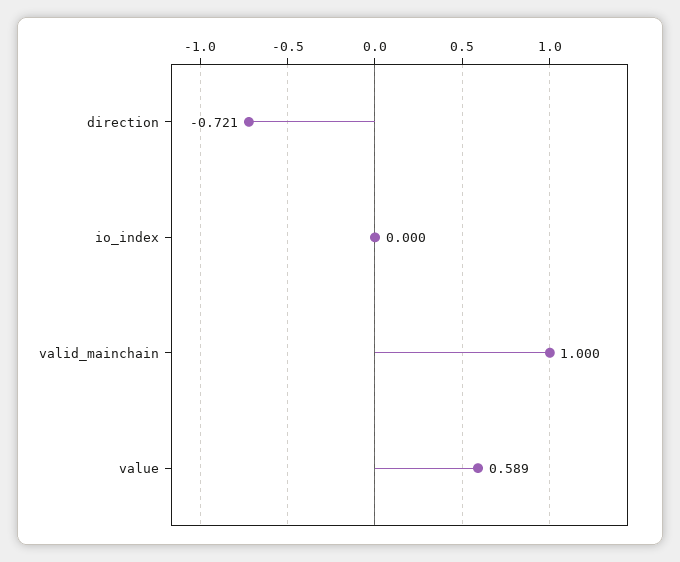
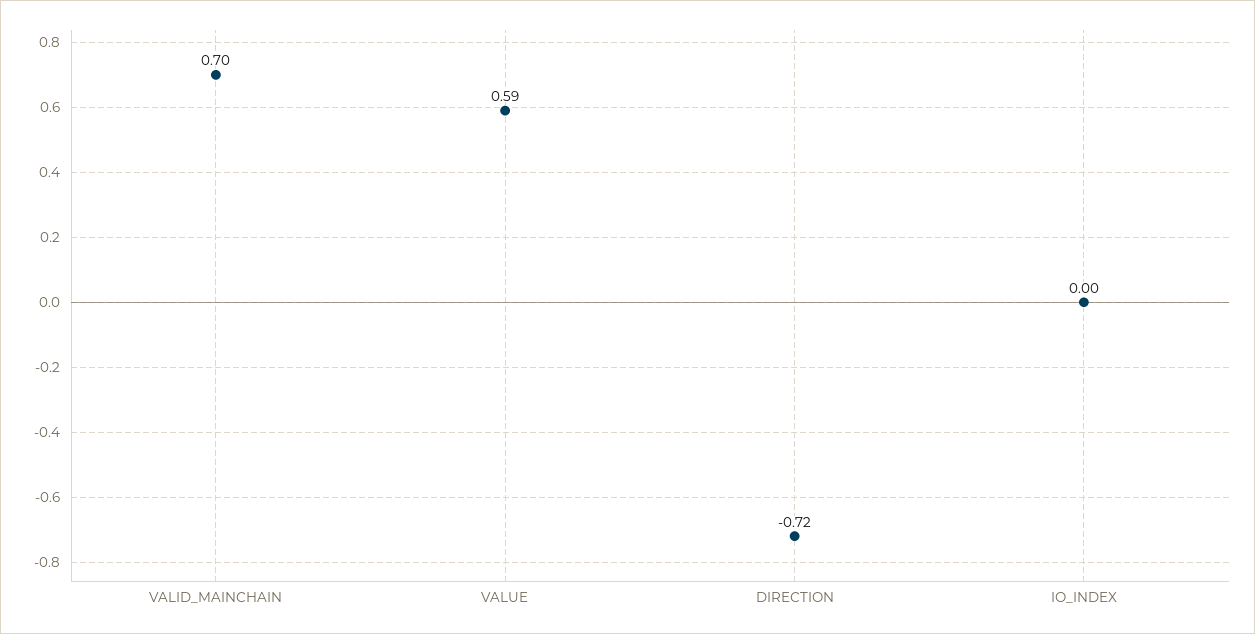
valid_mainchain: 1 -> 0.7

